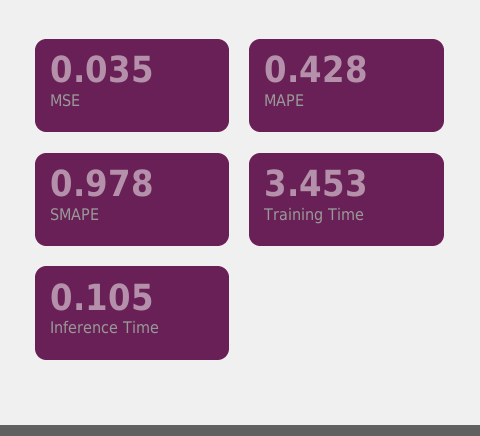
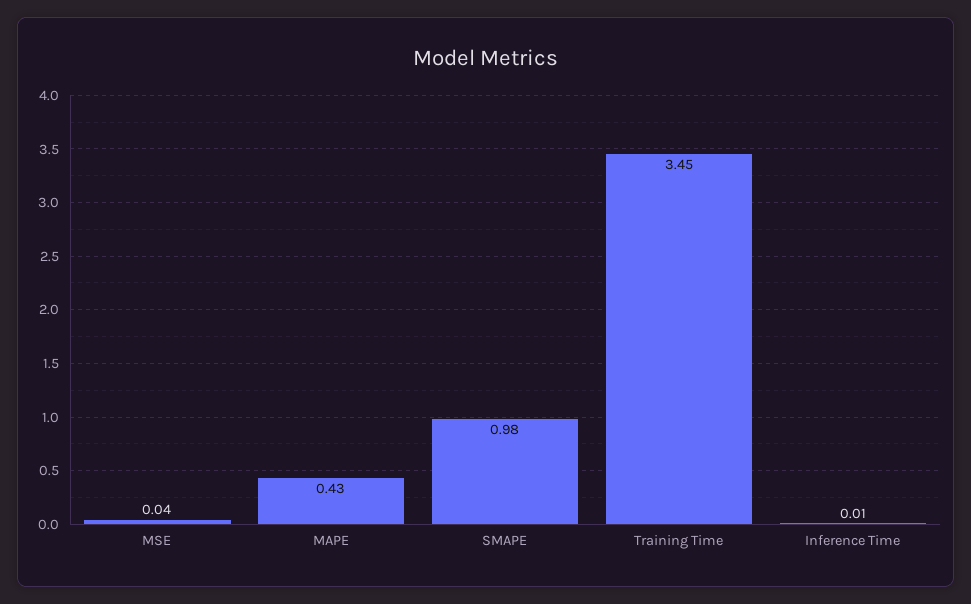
Inference Time: 0.105 -> 0.01

